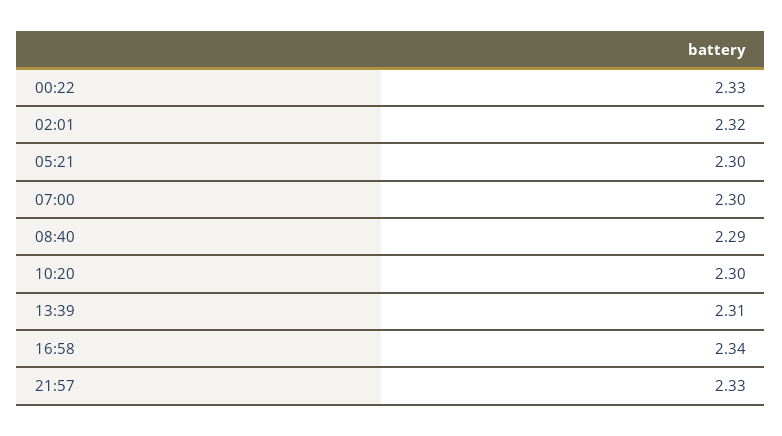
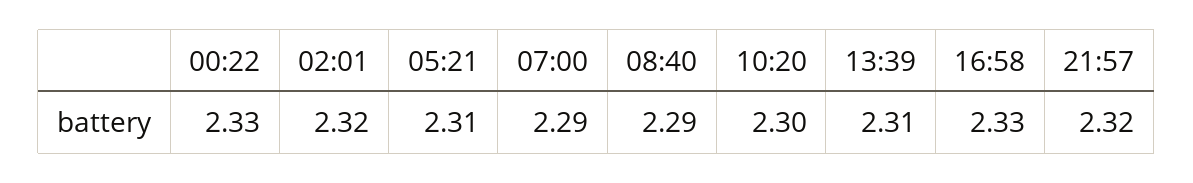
05:21: 2.3 -> 2.31
07:00: 2.3 -> 2.29
16:58: 2.34 -> 2.33
21:57: 2.33 -> 2.32

